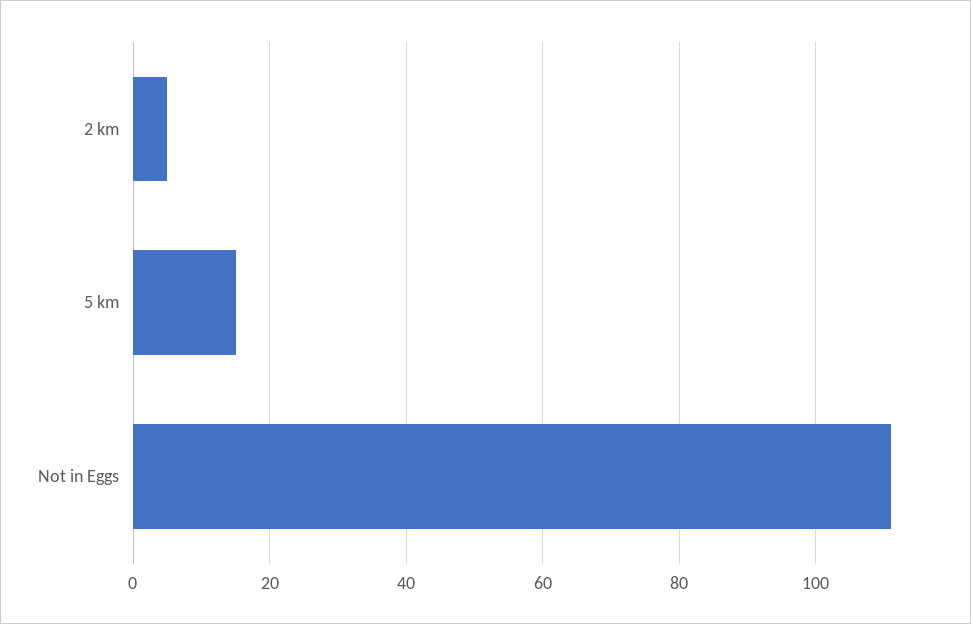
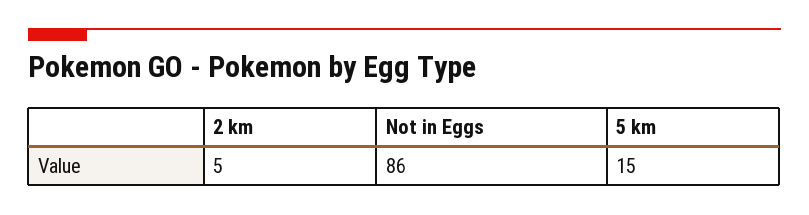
Not in Eggs: 110 -> 86

